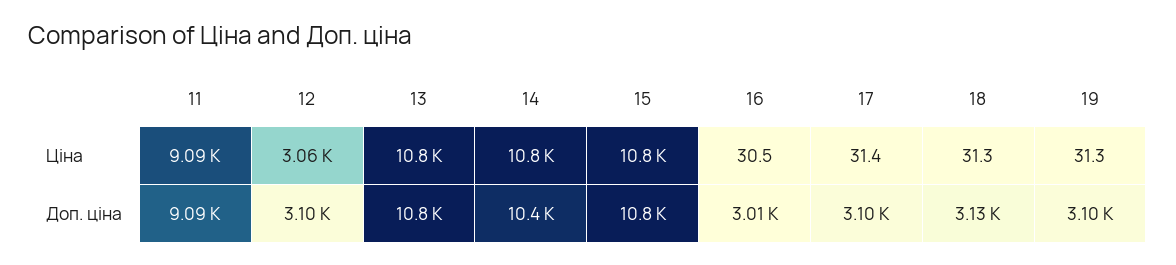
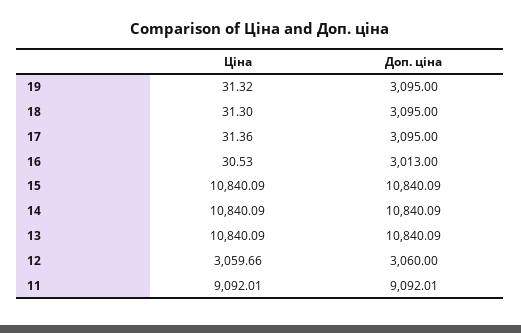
12, Доп. ціна: 3100 -> 3060
14, Доп. ціна: 10400 -> 10840.09
18, Доп. ціна: 3130 -> 3095

